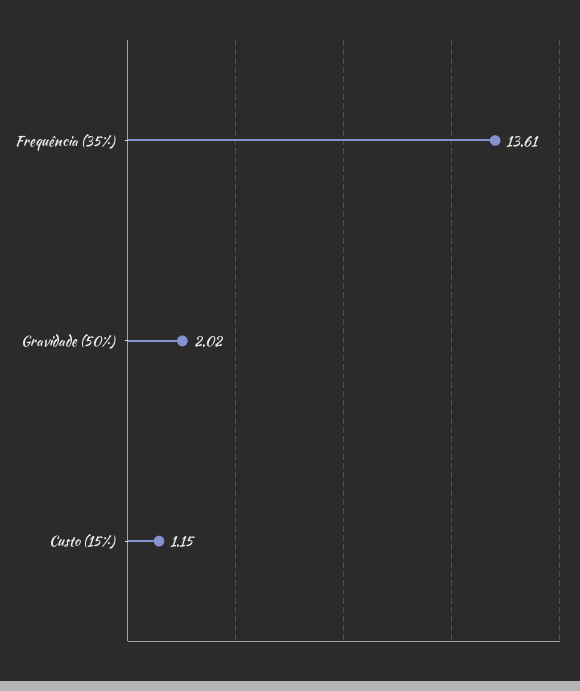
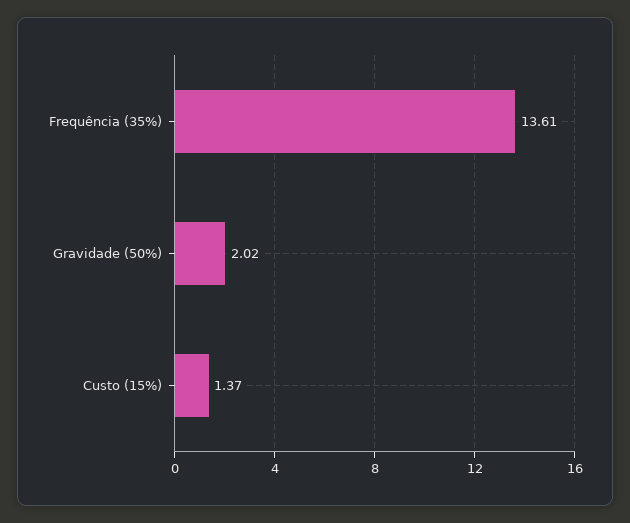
Custo (15%): 1.15 -> 1.37

